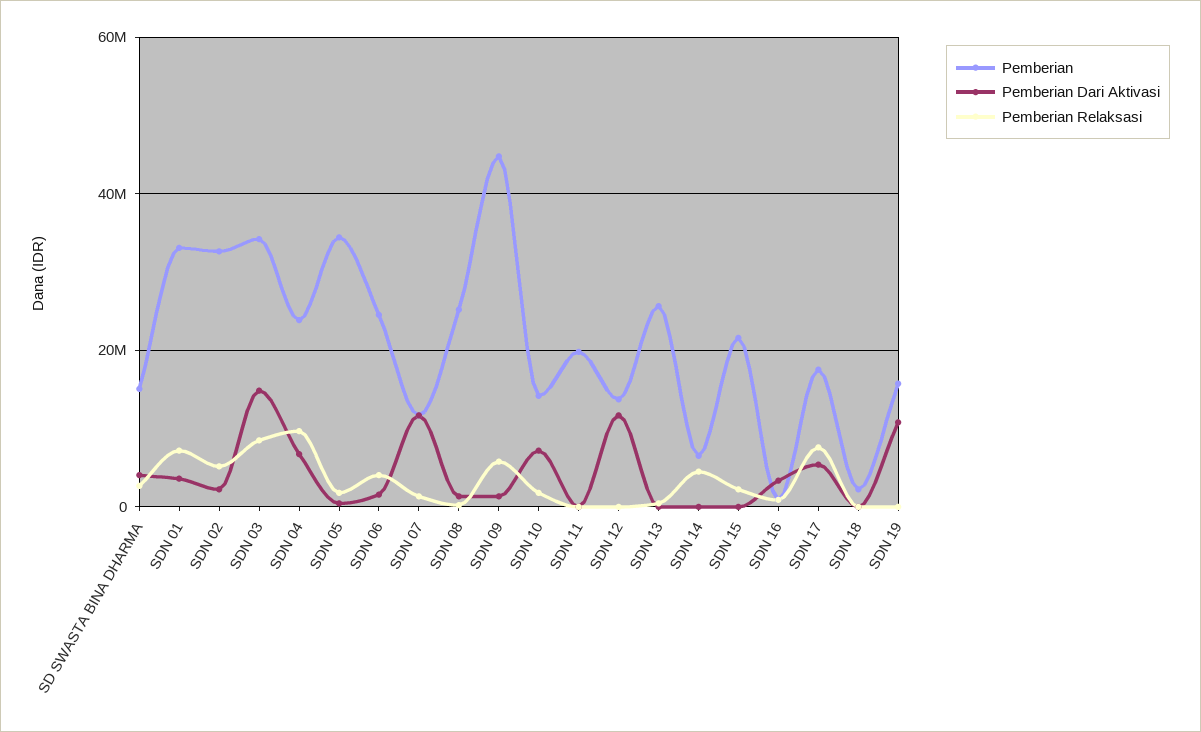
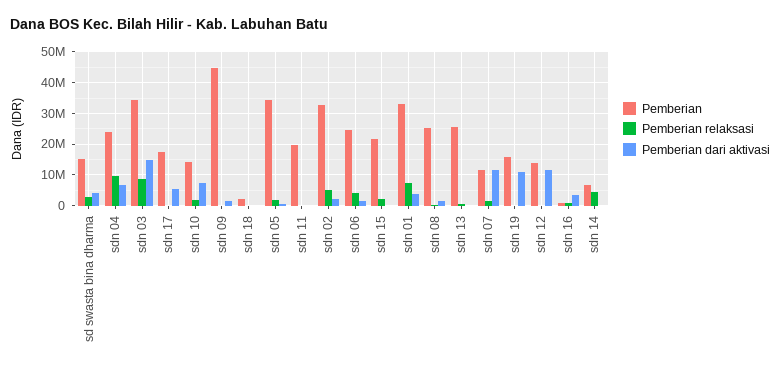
Pemberian Relaksasi, SDN 09: 6000000 -> 0
Pemberian Relaksasi, SDN 17: 8000000 -> 0

